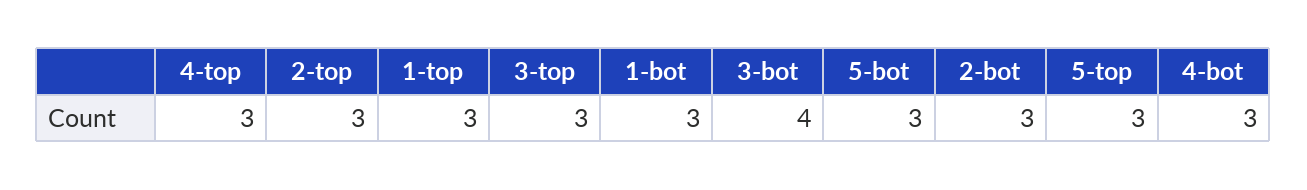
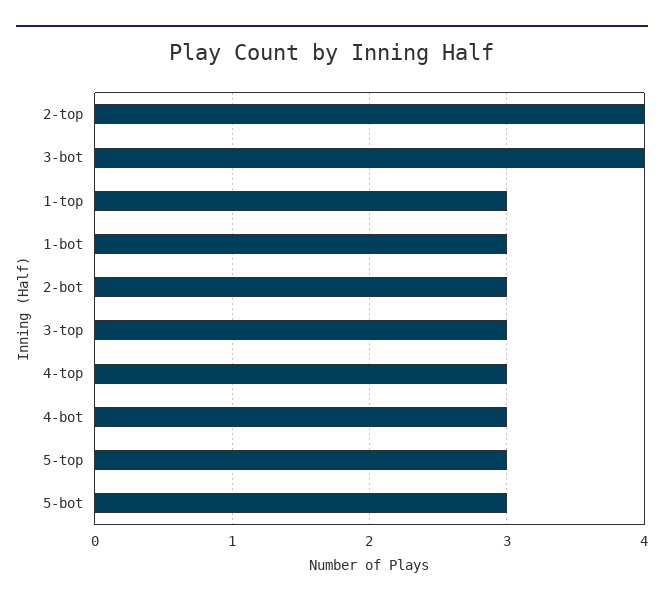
2-top: 3 -> 4

